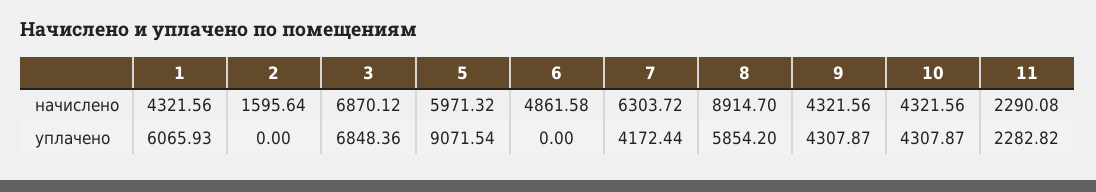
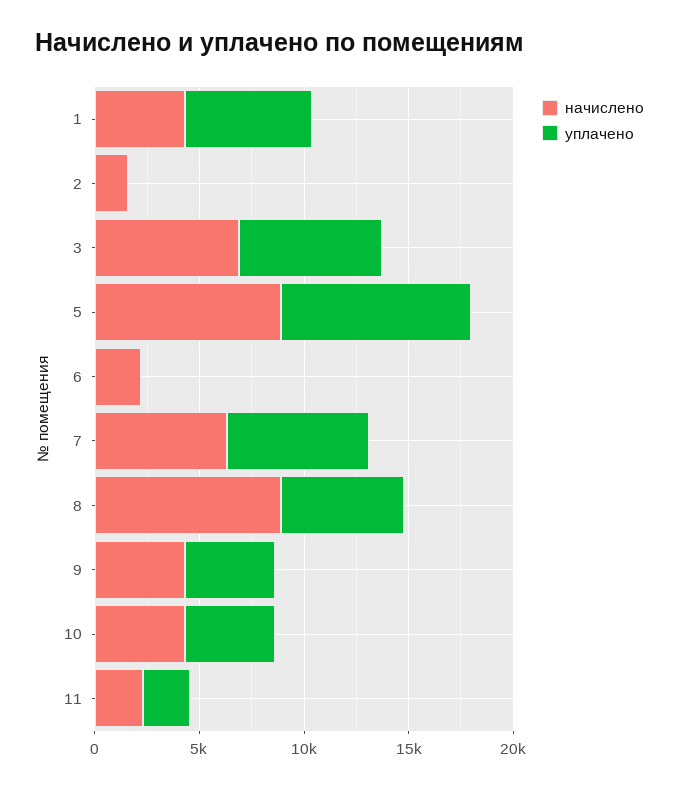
начислено, 5: 5971.32 -> 9000
начислено, 6: 4861.58 -> 2000
уплачено, 7: 4172.44 -> 7000

